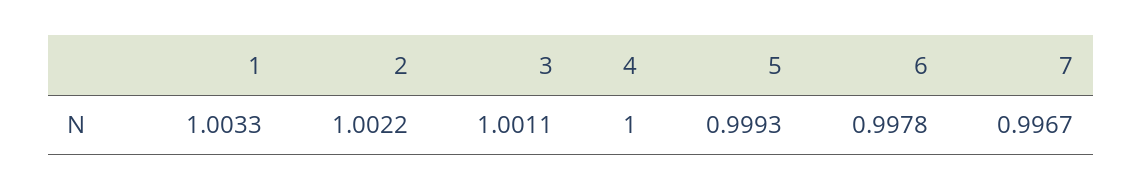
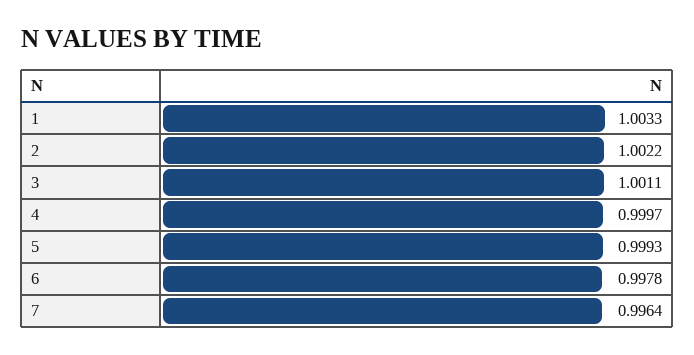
4: 1 -> 0.9997
7: 0.9967 -> 0.9964

